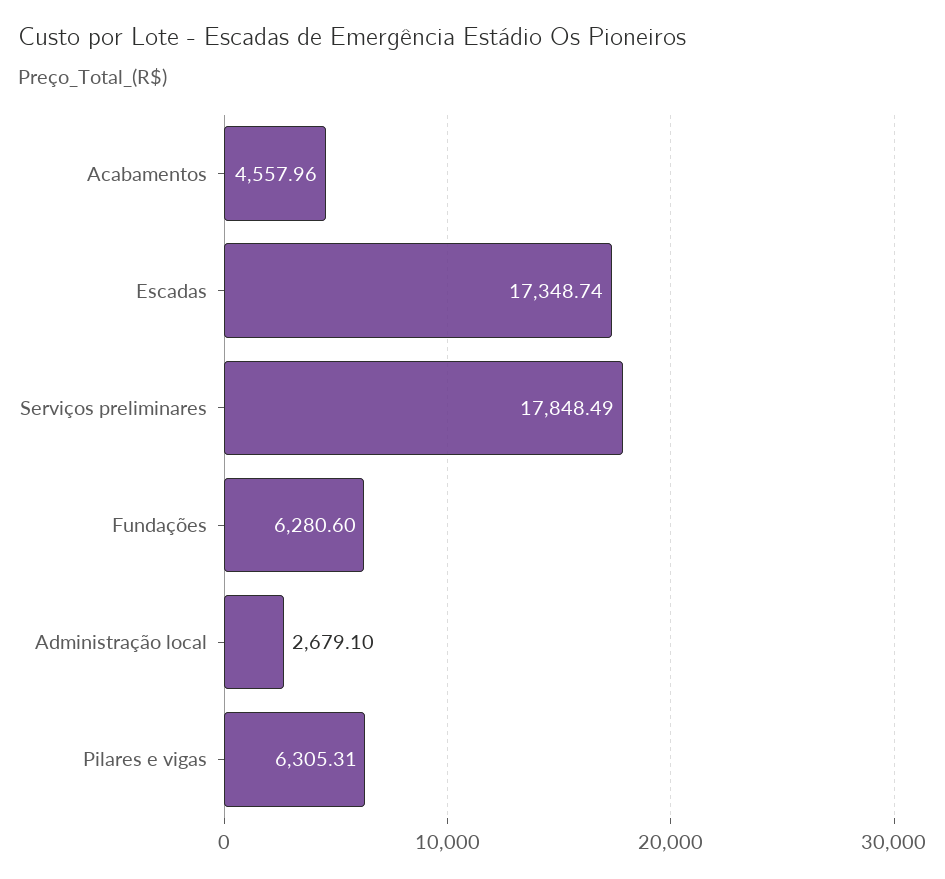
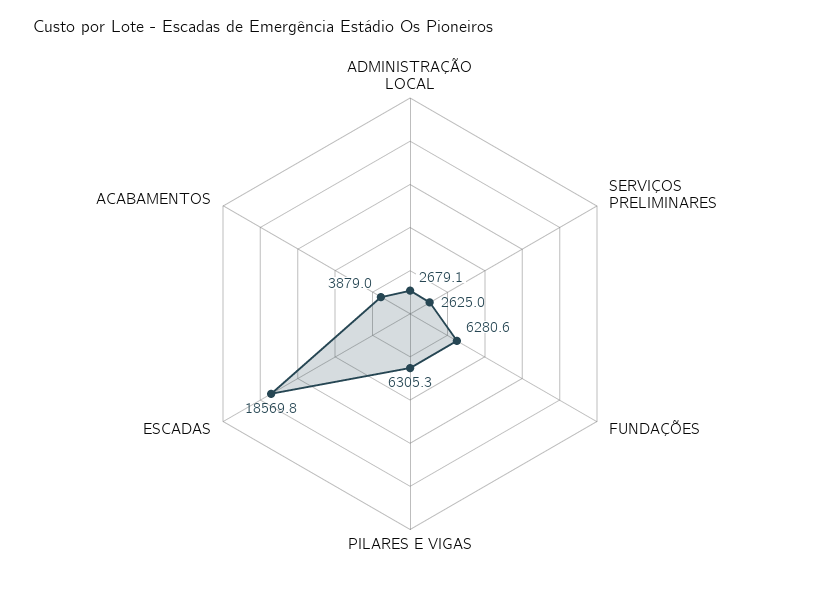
Acabamentos: 4557.96 -> 3879
Escadas: 17348.74 -> 18569.8
Serviços preliminares: 17848.49 -> 2625

